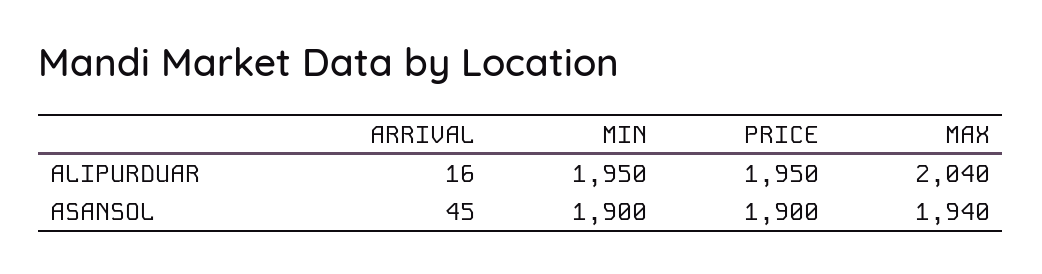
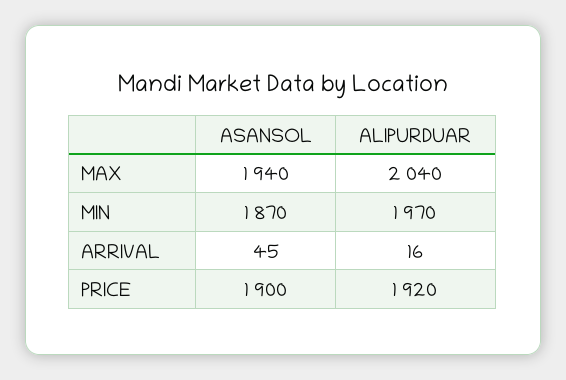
MIN, ALIPURDUAR: 1950 -> 1970
PRICE, ALIPURDUAR: 1950 -> 1920
MIN, ASANSOL: 1900 -> 1870

